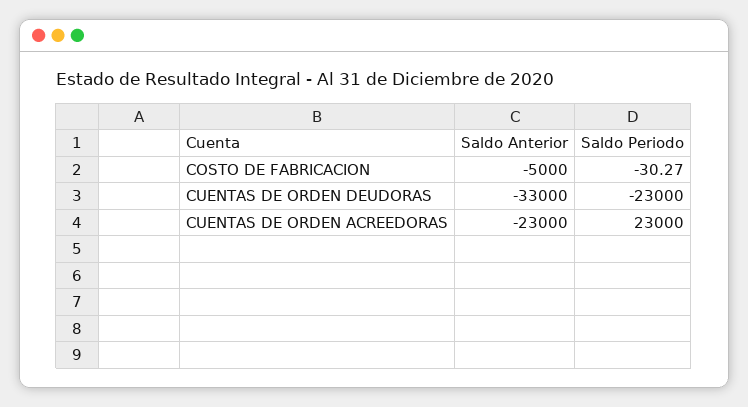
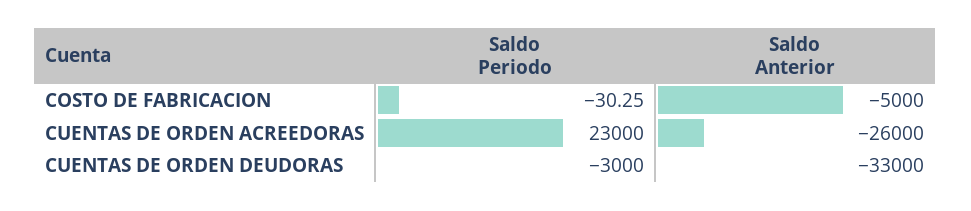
Saldo Periodo, COSTO DE FABRICACION: -30.27 -> -30.25
Saldo Periodo, CUENTAS DE ORDEN DEUDORAS: -23000 -> -3000
Saldo Anterior, CUENTAS DE ORDEN ACREEDORAS: -23000 -> -26000

